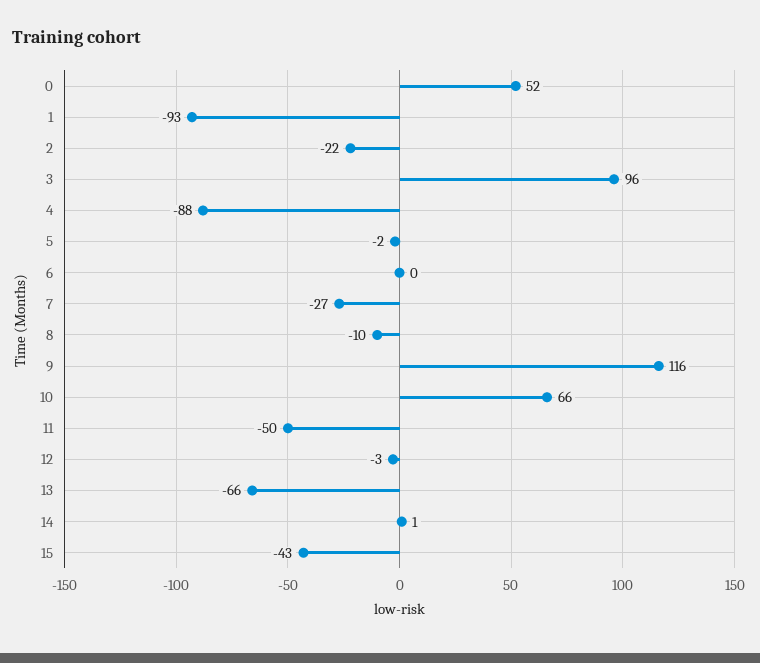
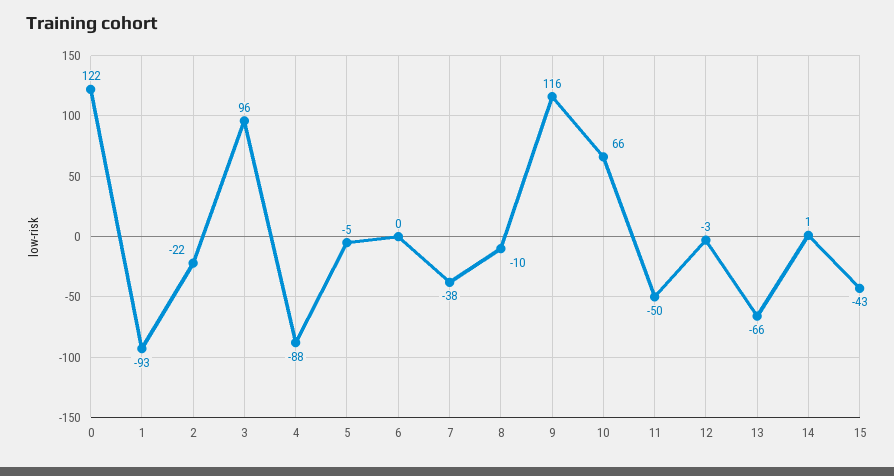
0: 52 -> 122
5: -2 -> -5
7: -27 -> -38

